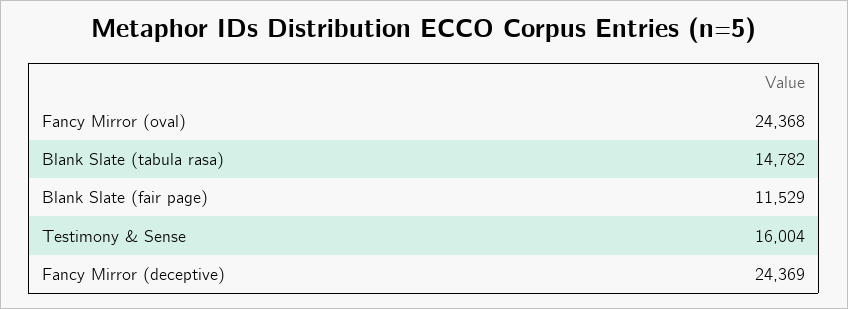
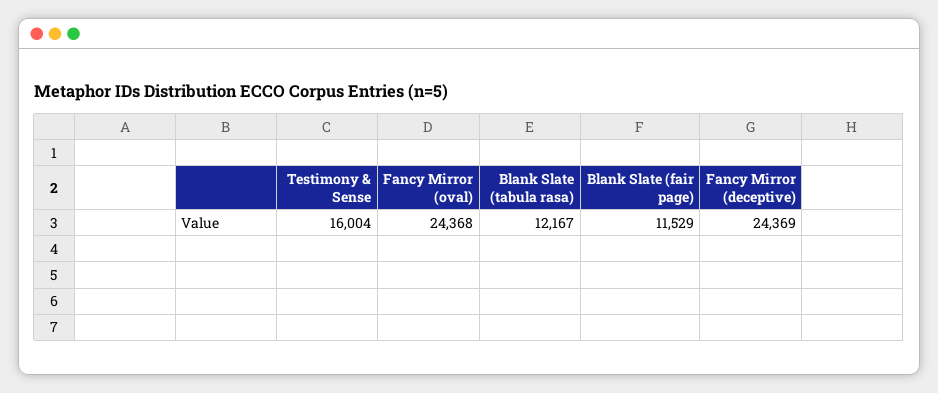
Blank Slate (tabula rasa): 14782 -> 12167

